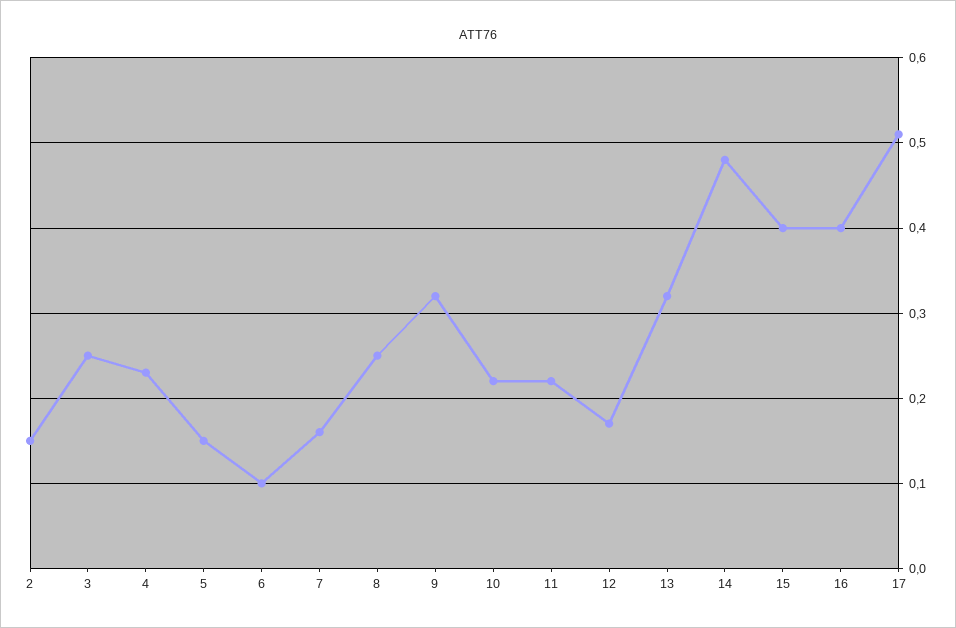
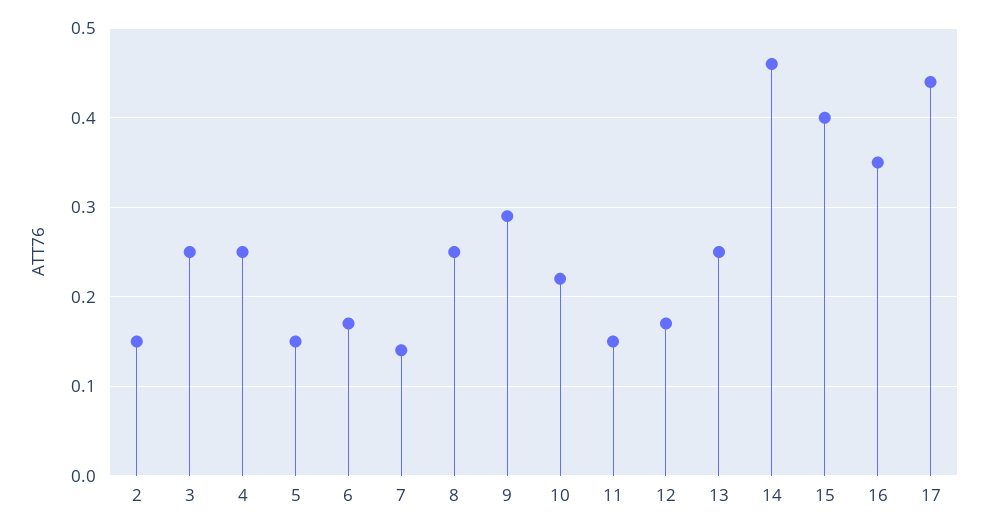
4: 0.23 -> 0.25
6: 0.1 -> 0.17
7: 0.16 -> 0.14
9: 0.32 -> 0.29
11: 0.22 -> 0.15
13: 0.32 -> 0.25
14: 0.48 -> 0.46
16: 0.4 -> 0.35
17: 0.51 -> 0.44

